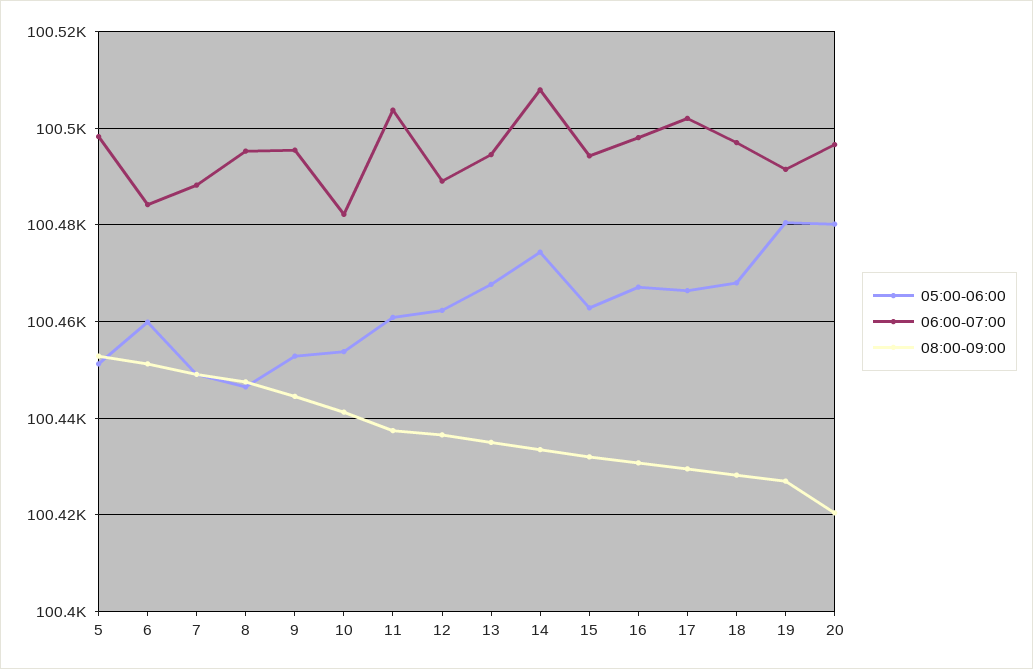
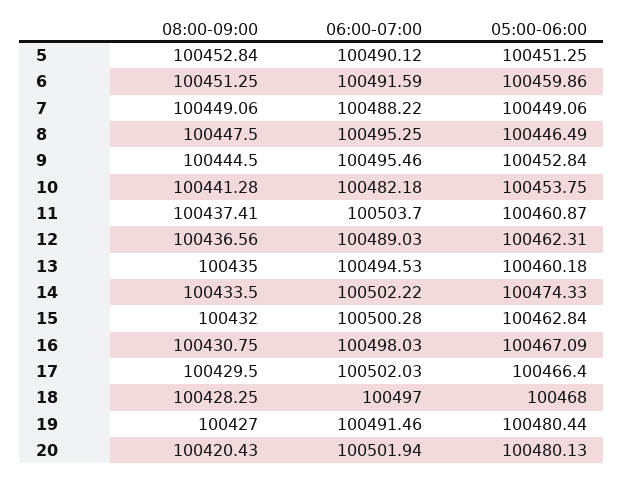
06:00-07:00, 5: 100498 -> 100490.12
06:00-07:00, 6: 100484 -> 100491.59
05:00-06:00, 13: 100468 -> 100460.18
06:00-07:00, 14: 100508 -> 100502.22
06:00-07:00, 15: 100494 -> 100500.28
06:00-07:00, 20: 100496 -> 100501.94

